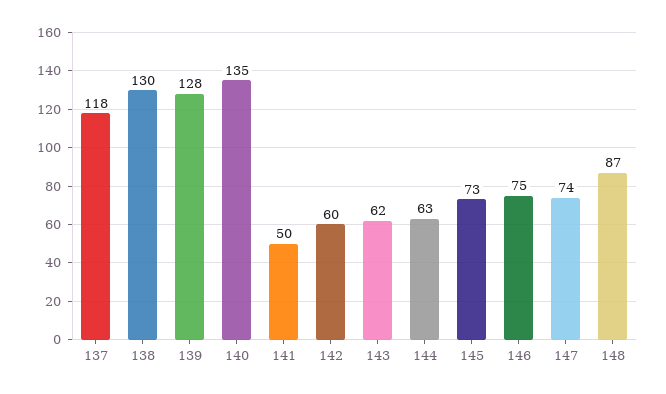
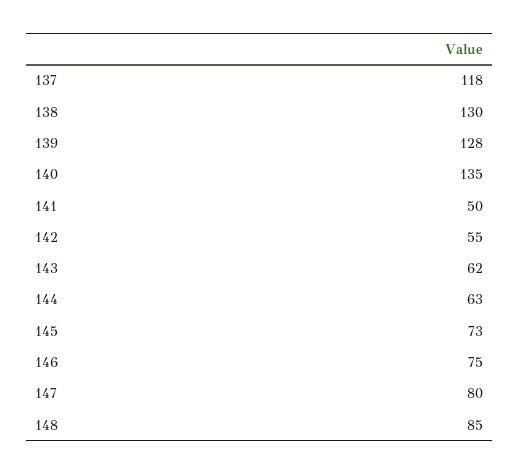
142: 60 -> 55
147: 74 -> 80
148: 87 -> 85

